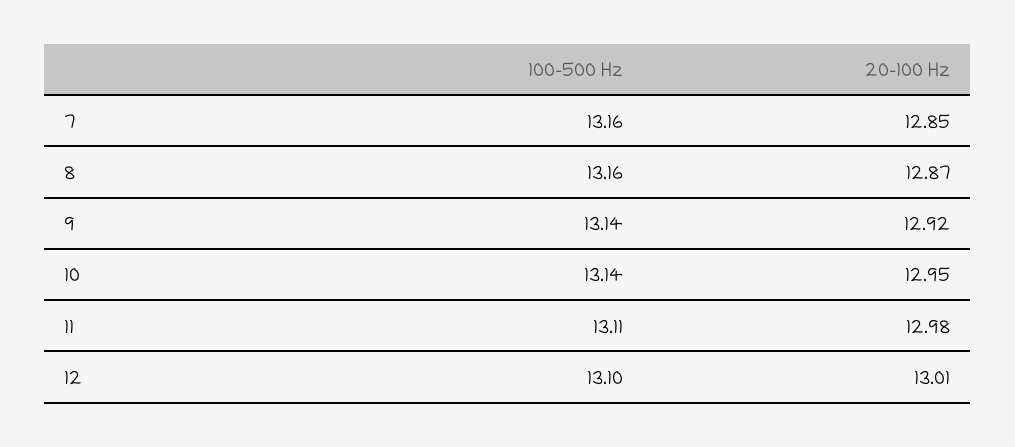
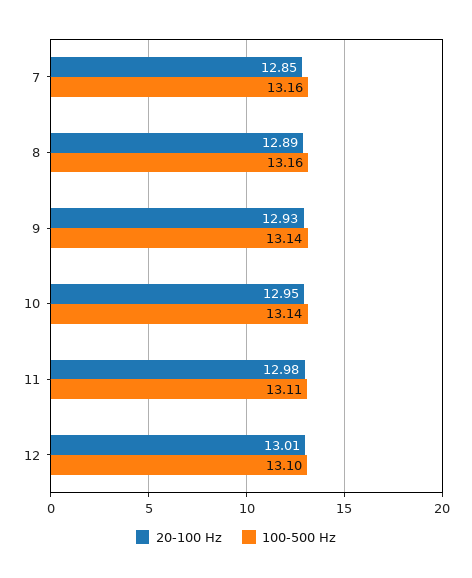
20-100 Hz, 8: 12.87 -> 12.89
20-100 Hz, 9: 12.92 -> 12.93

